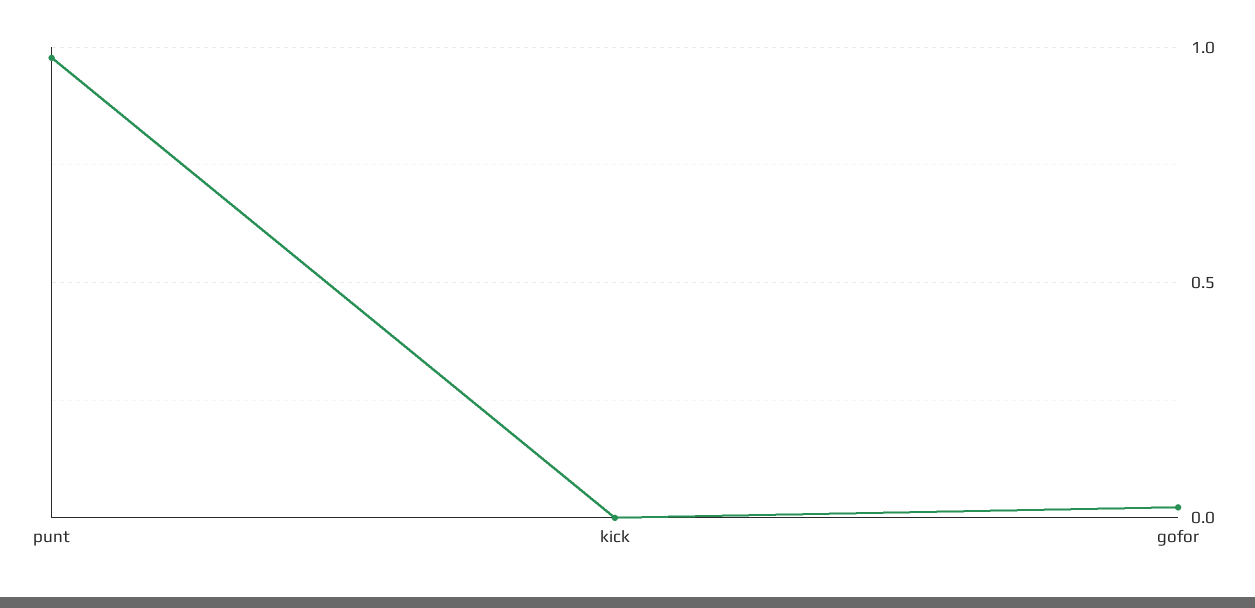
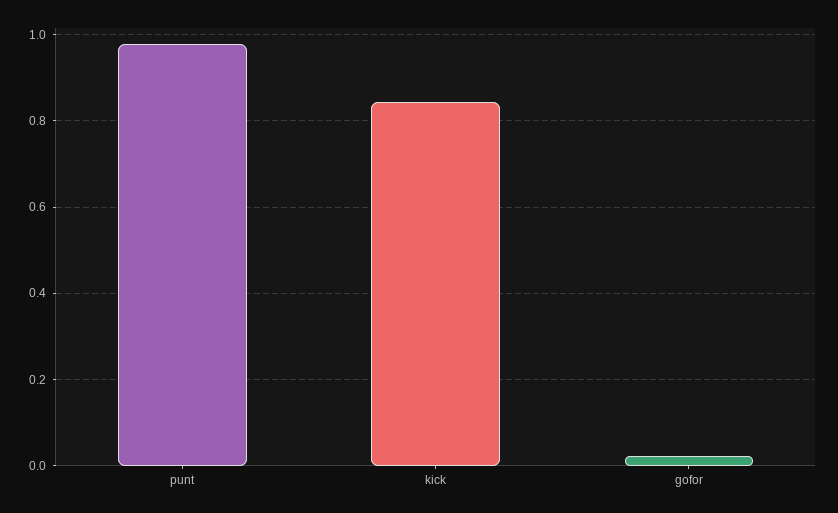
kick: 0 -> 0.84

